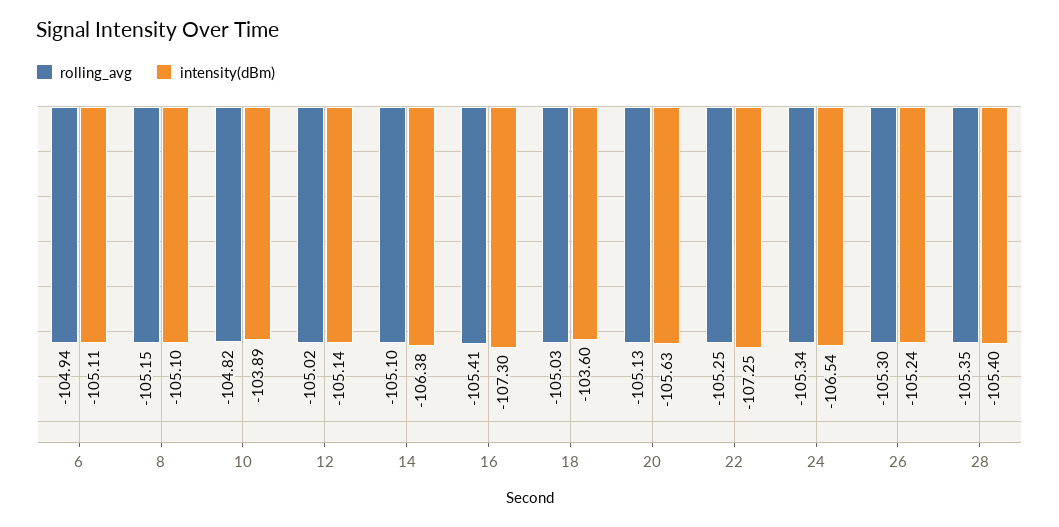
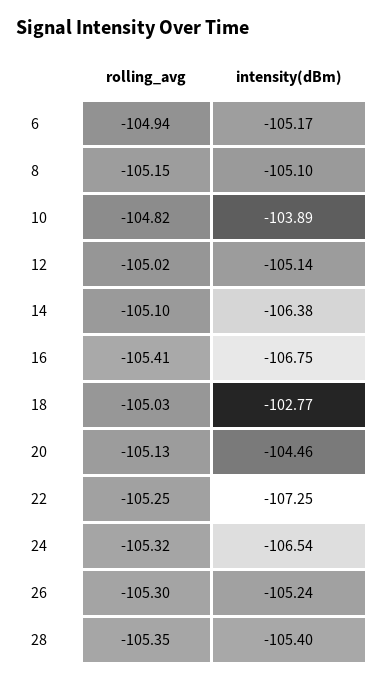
intensity(dBm), 6: -105.11 -> -105.17
intensity(dBm), 16: -107.3 -> -106.75
intensity(dBm), 18: -103.6 -> -102.77
intensity(dBm), 20: -105.63 -> -104.46
rolling_avg, 24: -105.34 -> -105.32

